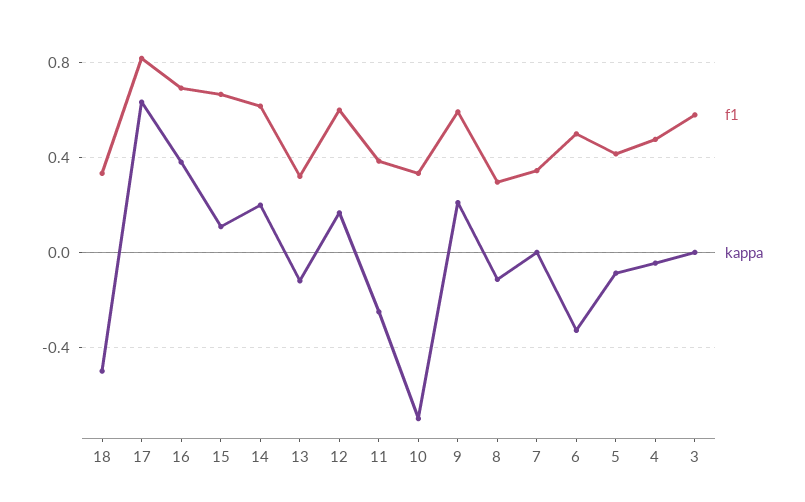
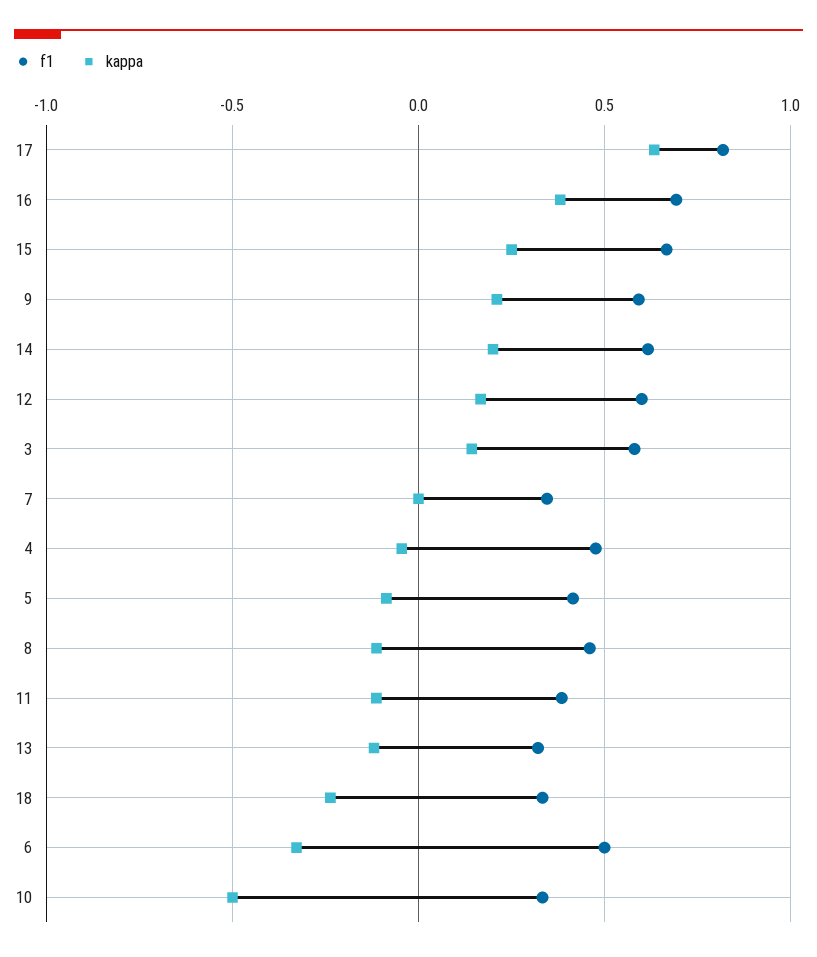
kappa, 18: -0.5 -> -0.25
kappa, 15: 0.1 -> 0.25
kappa, 11: -0.25 -> -0.1
kappa, 10: -0.7 -> -0.5
f1, 8: 0.3 -> 0.45
kappa, 3: 0 -> 0.15

